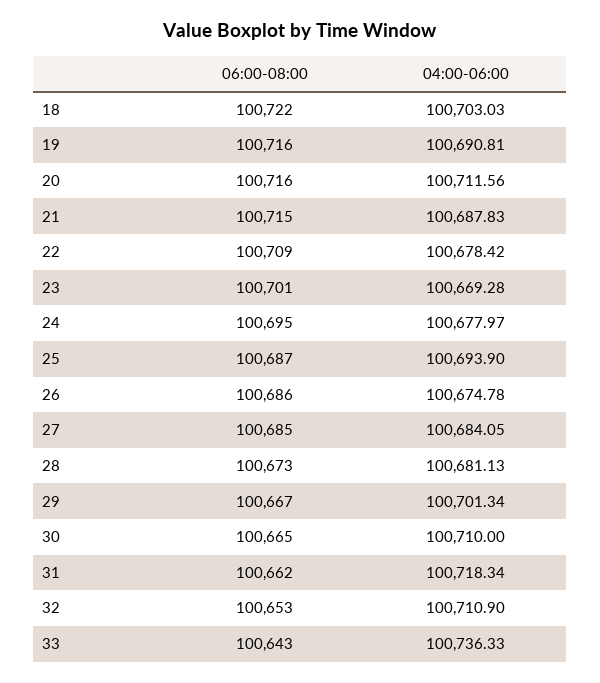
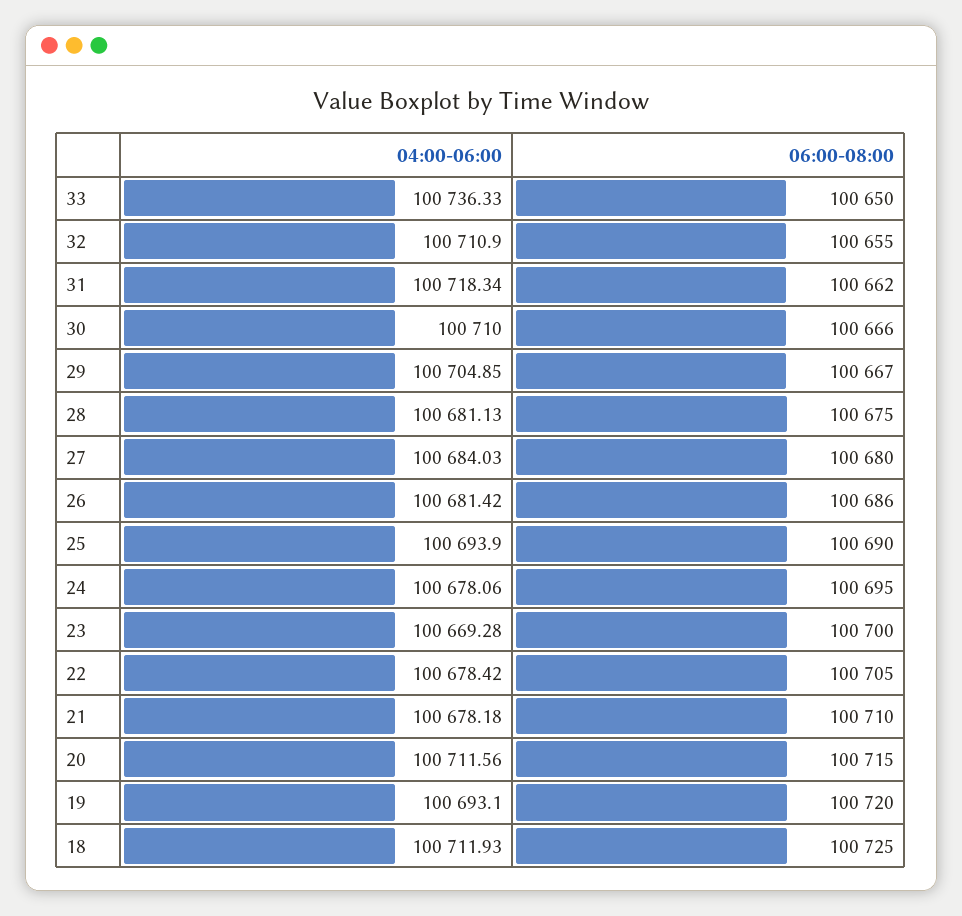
06:00-08:00, 18: 100722 -> 100725
04:00-06:00, 18: 100703.03 -> 100711.93
06:00-08:00, 19: 100716 -> 100720
04:00-06:00, 19: 100690.81 -> 100693.1
06:00-08:00, 20: 100716 -> 100715
06:00-08:00, 21: 100715 -> 100710
04:00-06:00, 21: 100687.83 -> 100678.18
06:00-08:00, 22: 100709 -> 100705
06:00-08:00, 23: 100701 -> 100700
04:00-06:00, 24: 100677.97 -> 100678.06
06:00-08:00, 25: 100687 -> 100690
04:00-06:00, 26: 100674.78 -> 100681.42
06:00-08:00, 27: 100685 -> 100680
04:00-06:00, 27: 100684.05 -> 100684.03
06:00-08:00, 28: 100673 -> 100675
04:00-06:00, 29: 100701.34 -> 100704.85
06:00-08:00, 30: 100665 -> 100666
06:00-08:00, 32: 100653 -> 100655
06:00-08:00, 33: 100643 -> 100650

